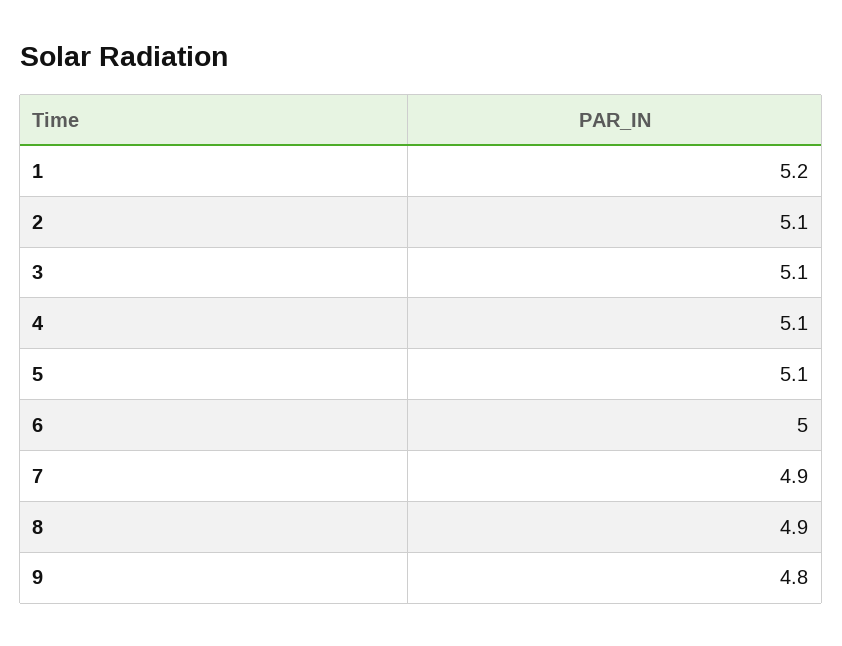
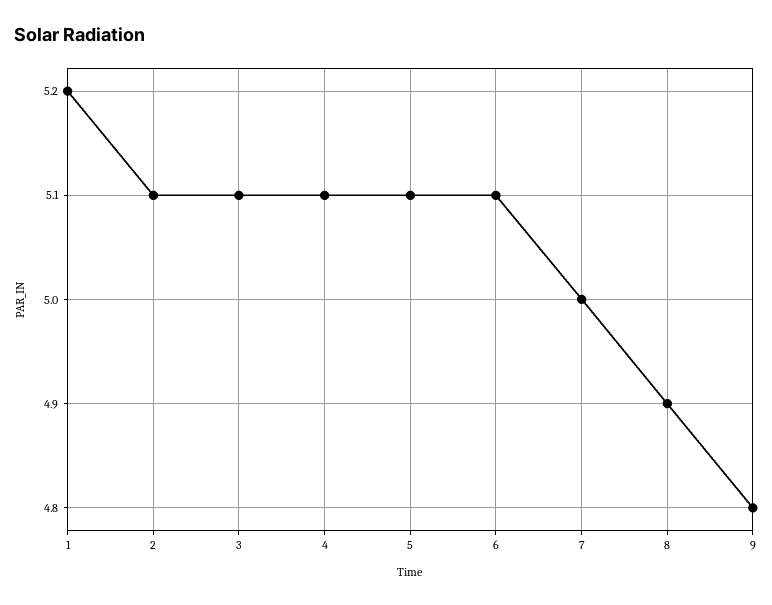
6: 5 -> 5.1
7: 4.9 -> 5

